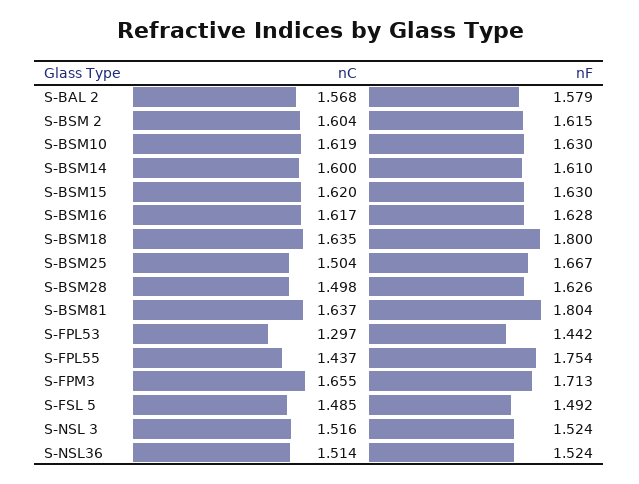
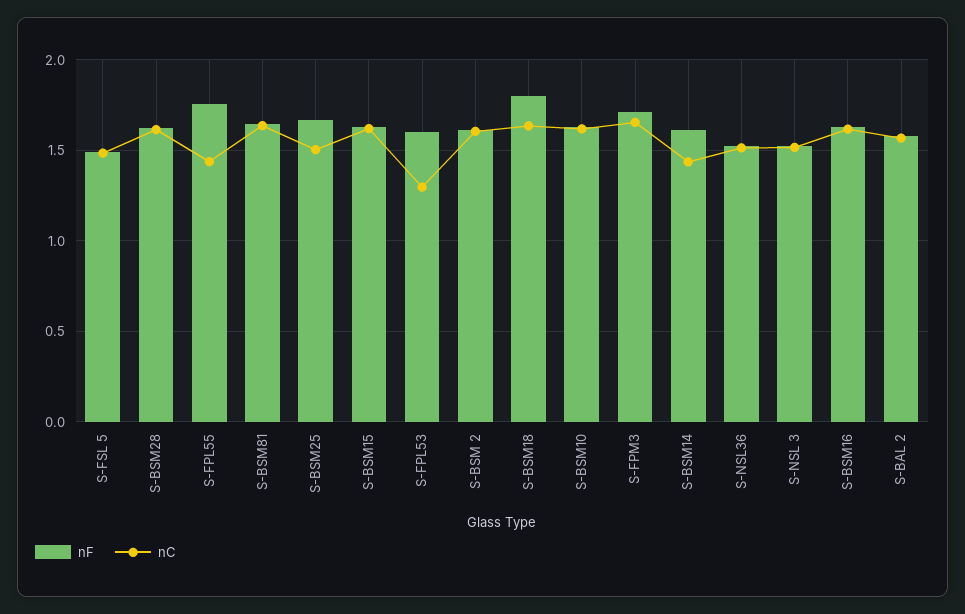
nC, S-BSM14: 1.6 -> 1.45
nC, S-BSM28: 1.498 -> 1.6
nF, S-BSM81: 1.804 -> 1.65
nF, S-FPL53: 1.442 -> 1.6

